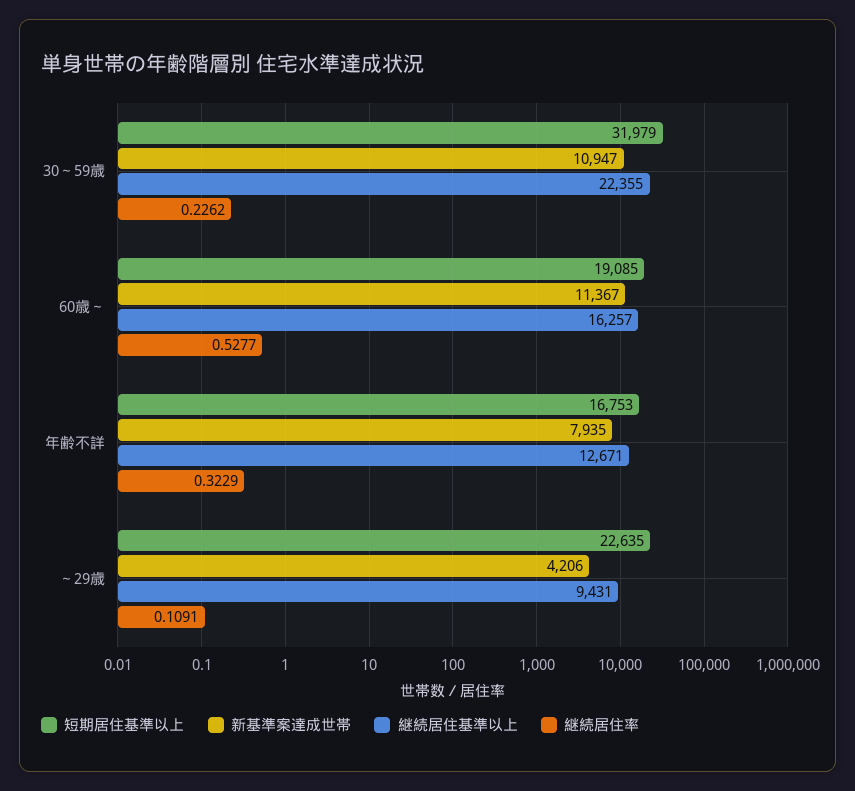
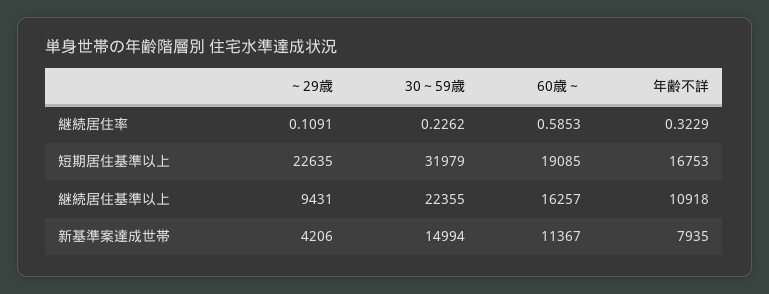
新基準案達成世帯, 30～59歳: 10947 -> 14994
継続居住率, 60歳～: 0.5277 -> 0.5853
継続居住基準以上, 年齢不詳: 12671 -> 10918

